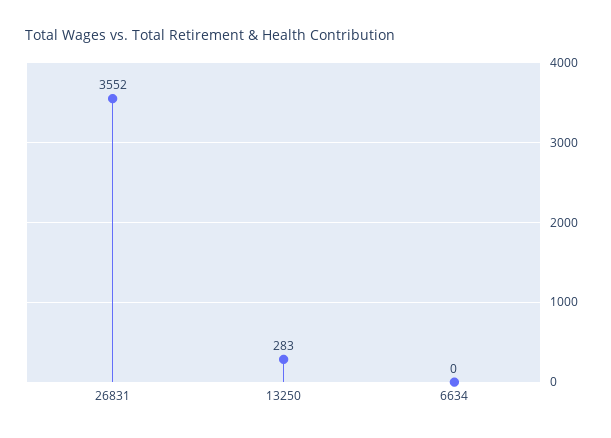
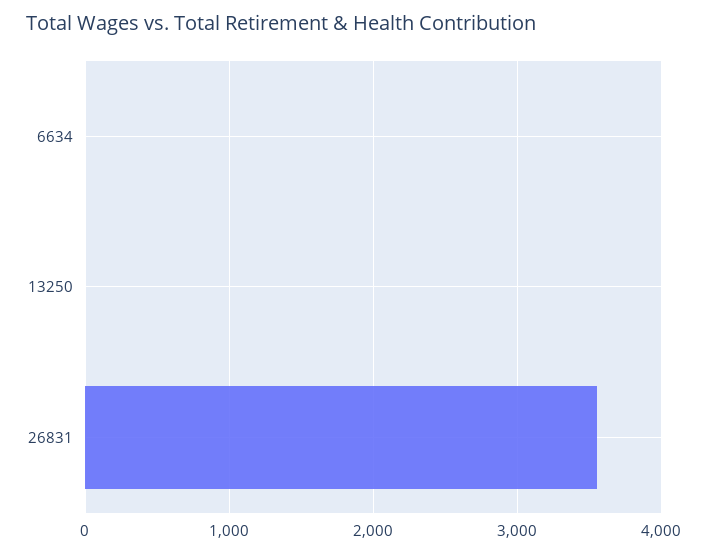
13250: 283 -> 0

